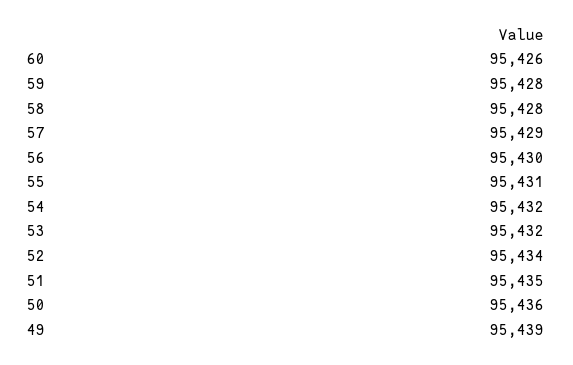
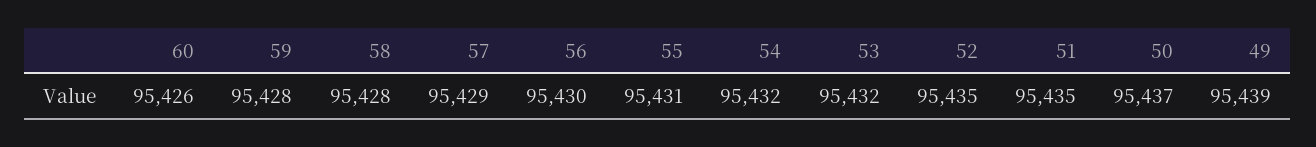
52: 95434 -> 95435
50: 95436 -> 95437

